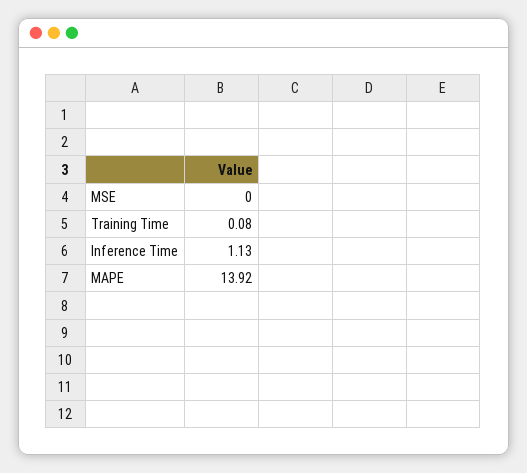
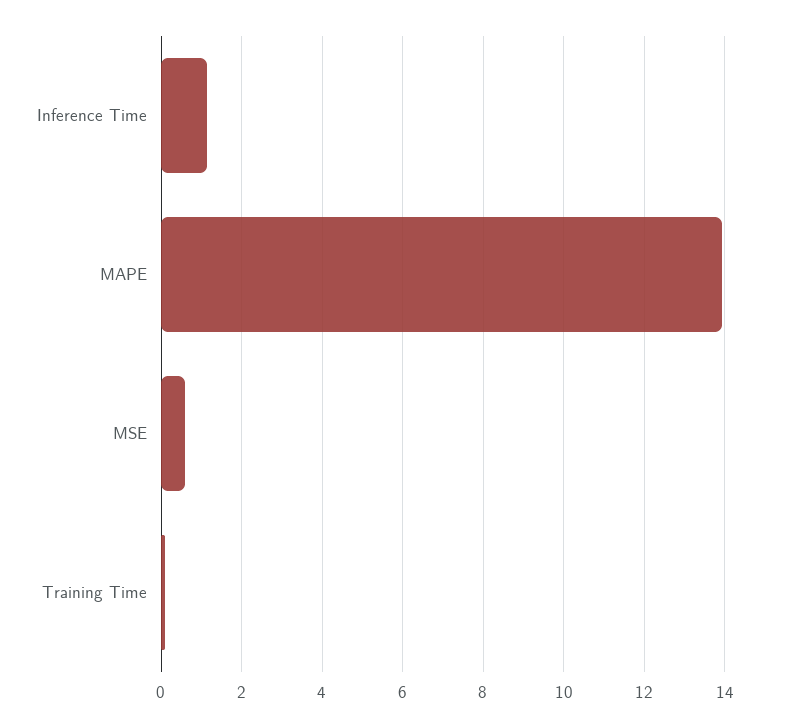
MSE: 0 -> 0.6

